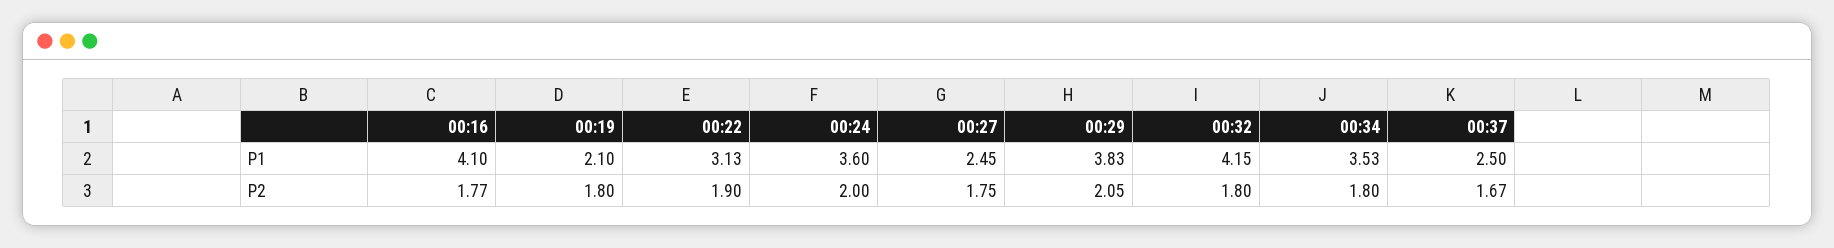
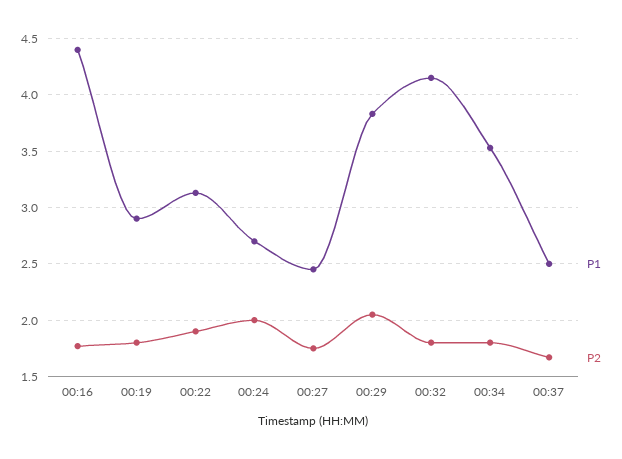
P1, 00:16: 4.1 -> 4.4
P1, 00:19: 2.1 -> 2.9
P1, 00:24: 3.6 -> 2.7

